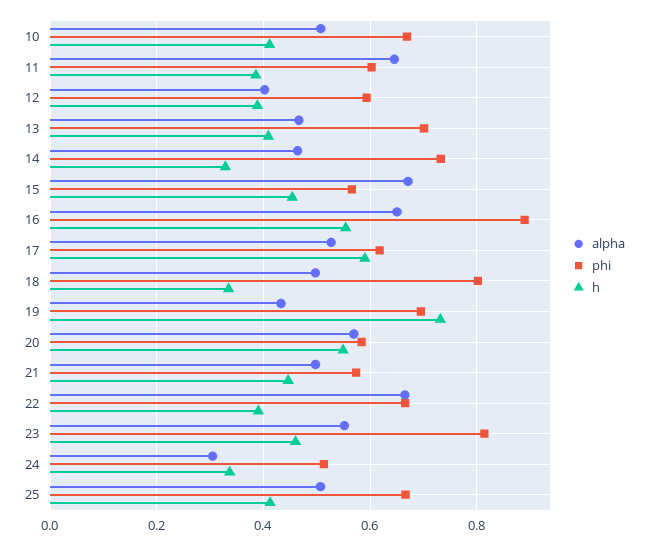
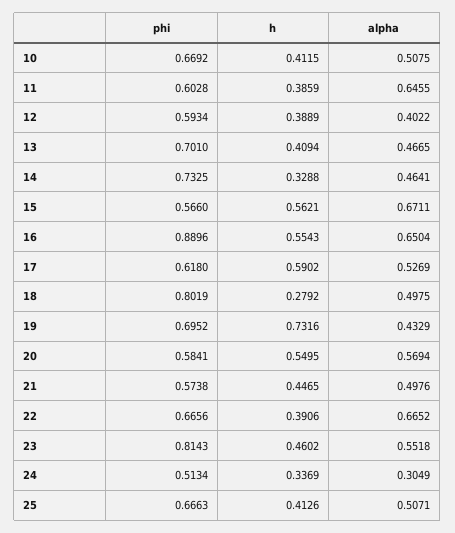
h, 15: 0.46 -> 0.5621
h, 18: 0.34 -> 0.2792

